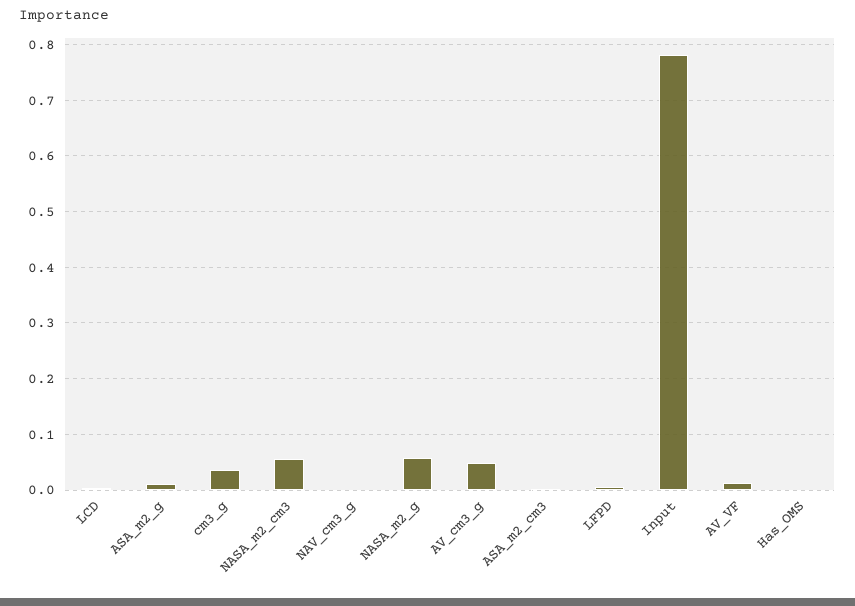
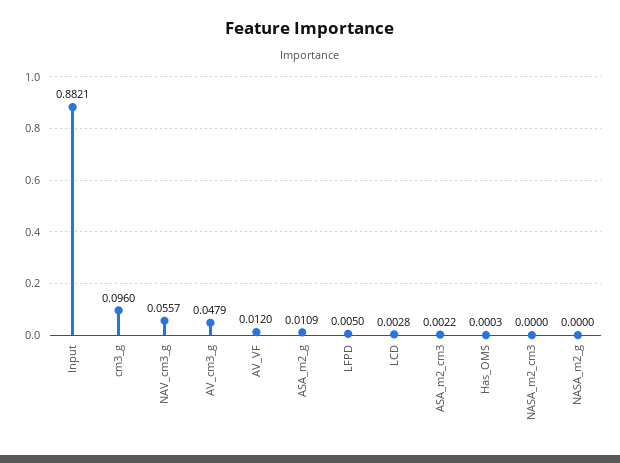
cm3_g: 0.04 -> 0.096
NASA_m2_cm3: 0.06 -> 0
NAV_cm3_g: 0 -> 0.0557
NASA_m2_g: 0.06 -> 0
Input: 0.78 -> 0.8821

